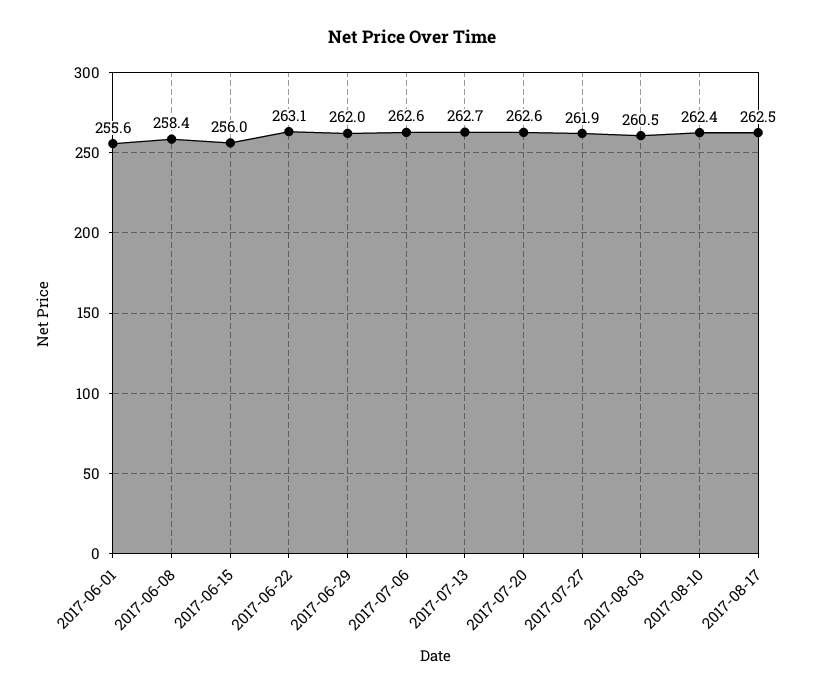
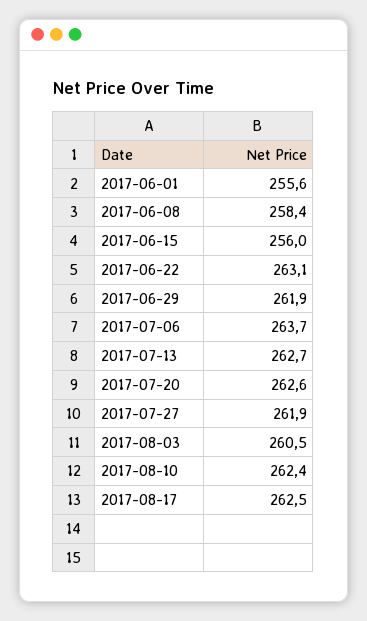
2017-06-29: 262 -> 261.9
2017-07-06: 262.6 -> 263.7

